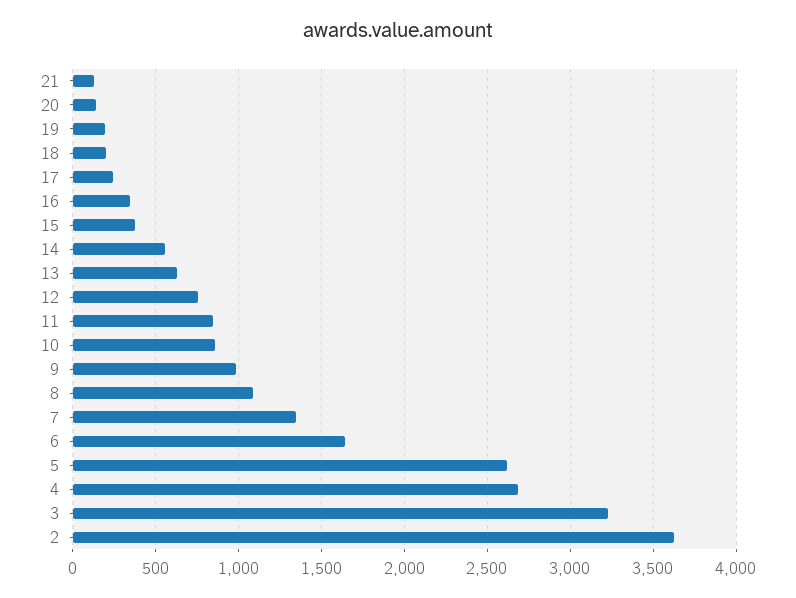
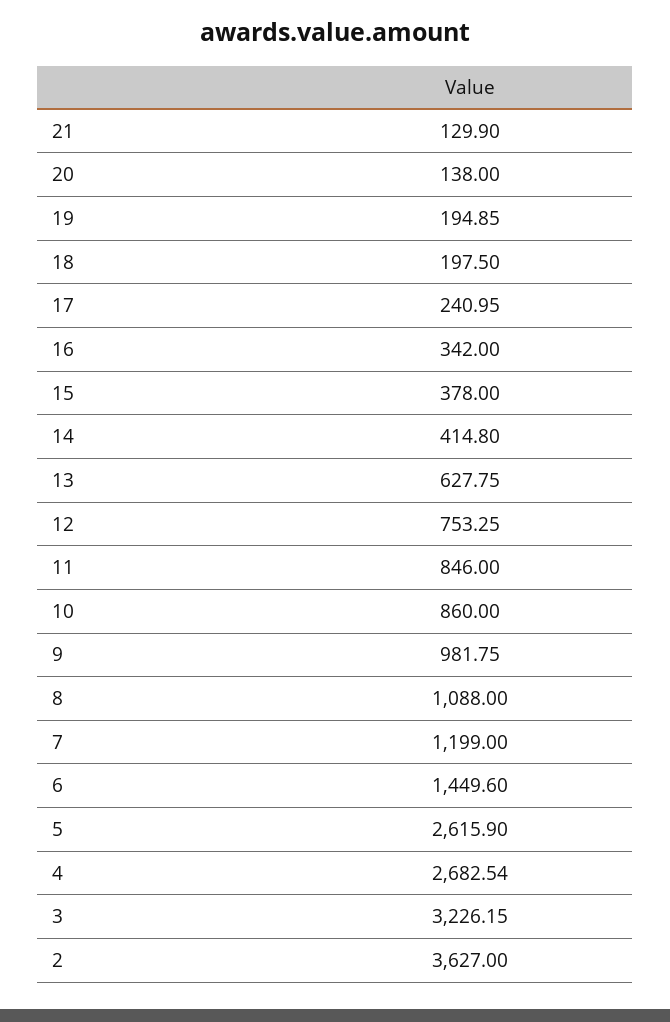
14: 550 -> 414.8
7: 1350 -> 1199
6: 1650 -> 1449.6

